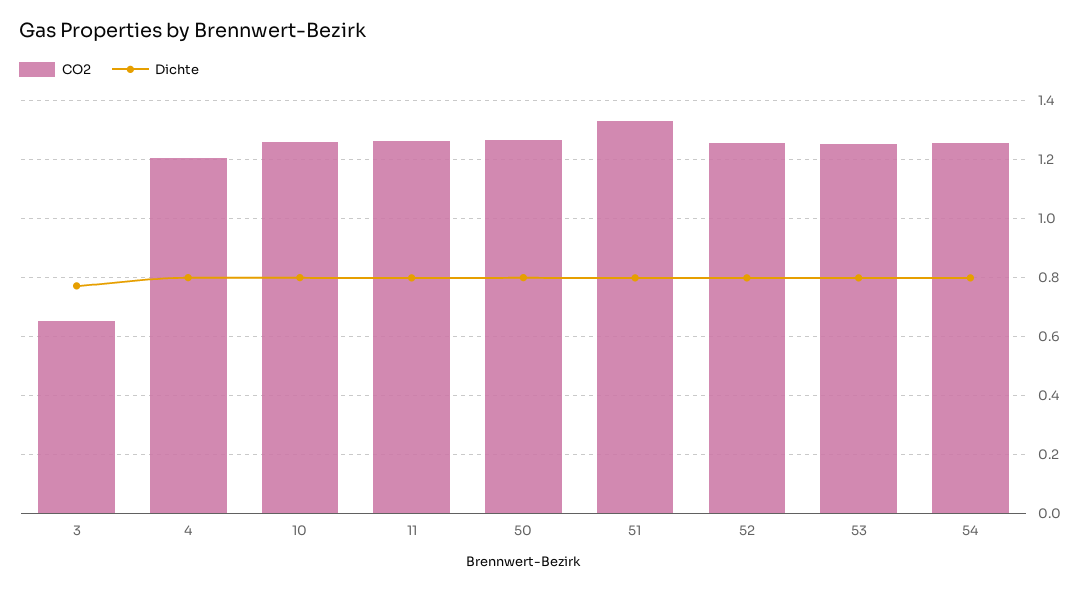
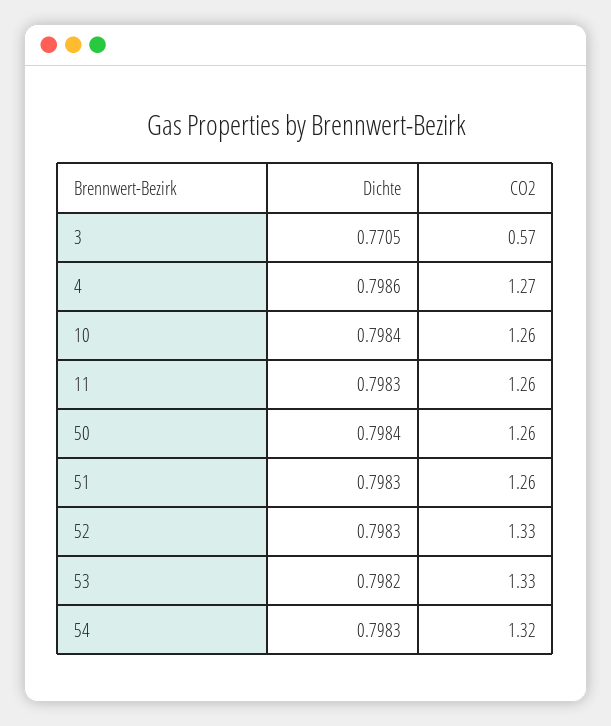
CO2, 3: 0.65 -> 0.57
CO2, 4: 1.2 -> 1.27
CO2, 51: 1.325 -> 1.26
CO2, 52: 1.25 -> 1.33
CO2, 53: 1.25 -> 1.33
CO2, 54: 1.25 -> 1.32

